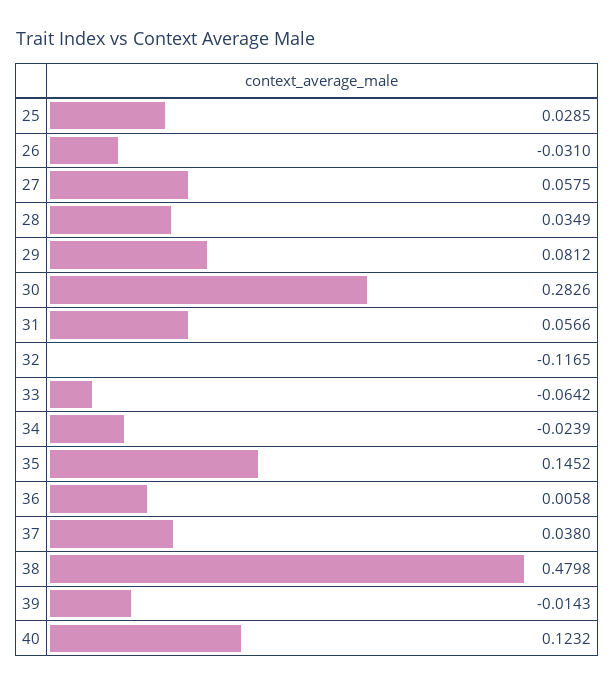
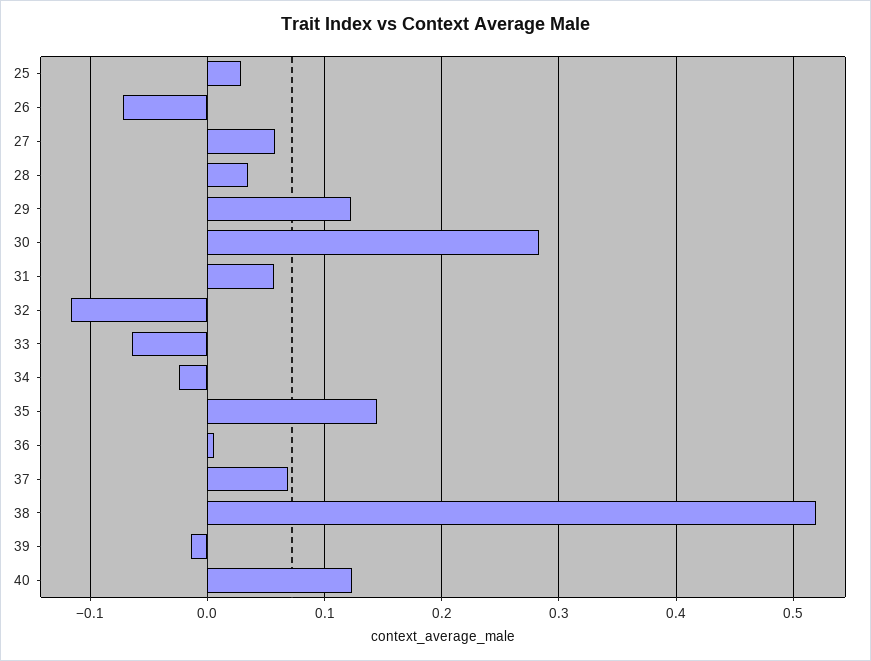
26: -0.031 -> -0.07
29: 0.0812 -> 0.12
37: 0.038 -> 0.07
38: 0.4798 -> 0.52

